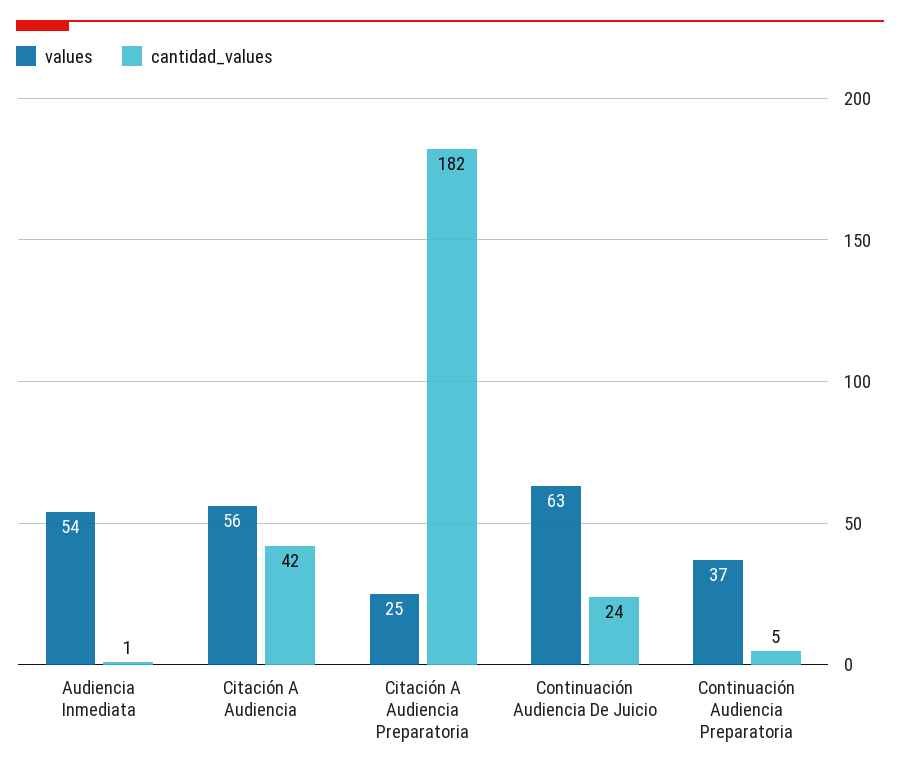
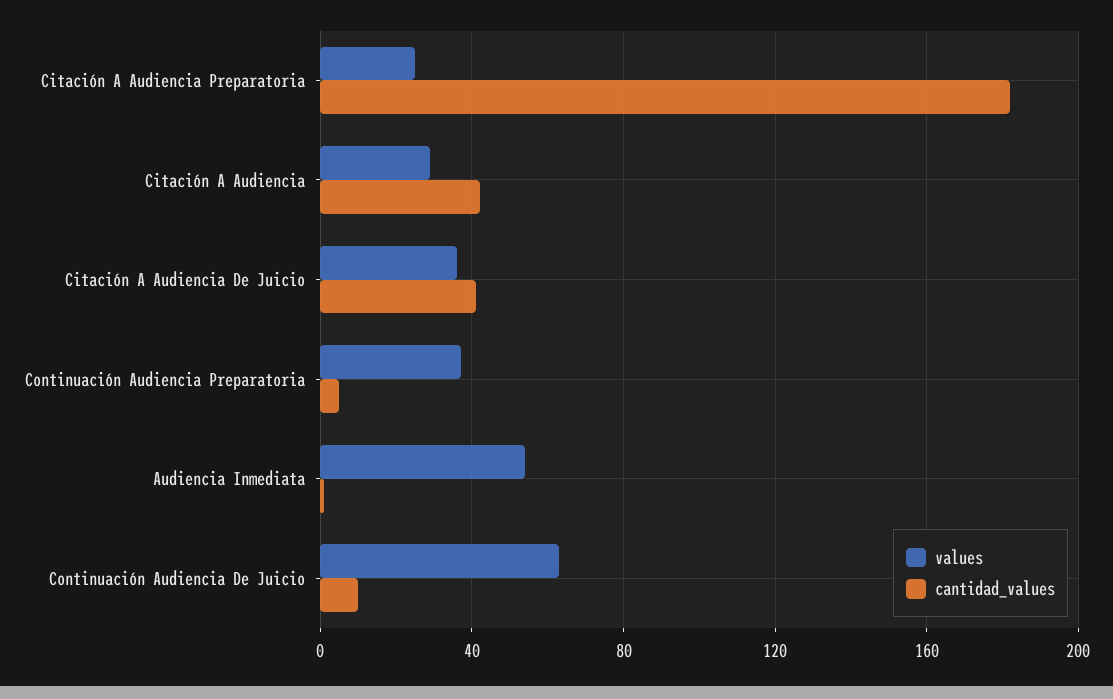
values, Citación A Audiencia: 56 -> 30
cantidad_values, Continuación Audiencia De Juicio: 24 -> 10
values, Citación A Audiencia De Juicio: none -> 35
cantidad_values, Citación A Audiencia De Juicio: none -> 40

